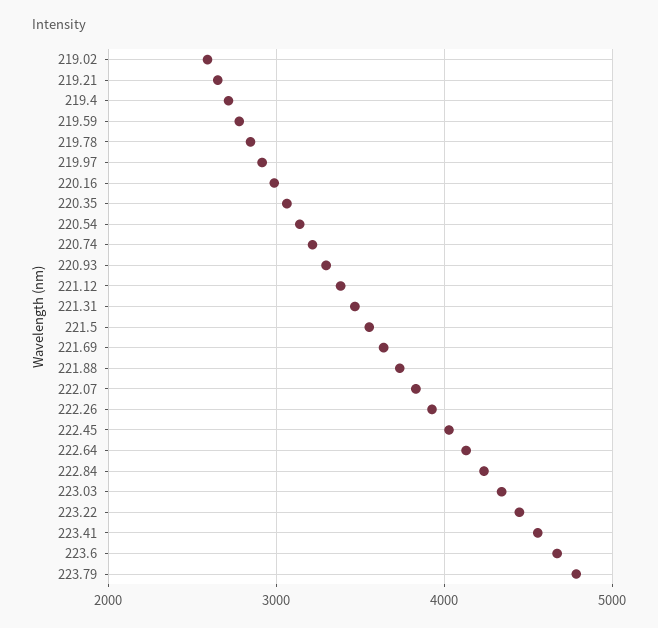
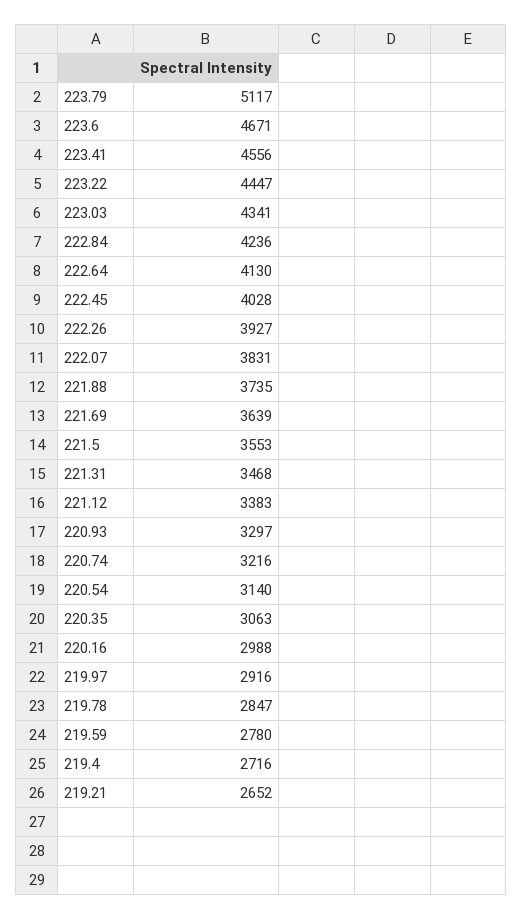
219.02: 2600 -> none
223.79: 4800 -> 5117

